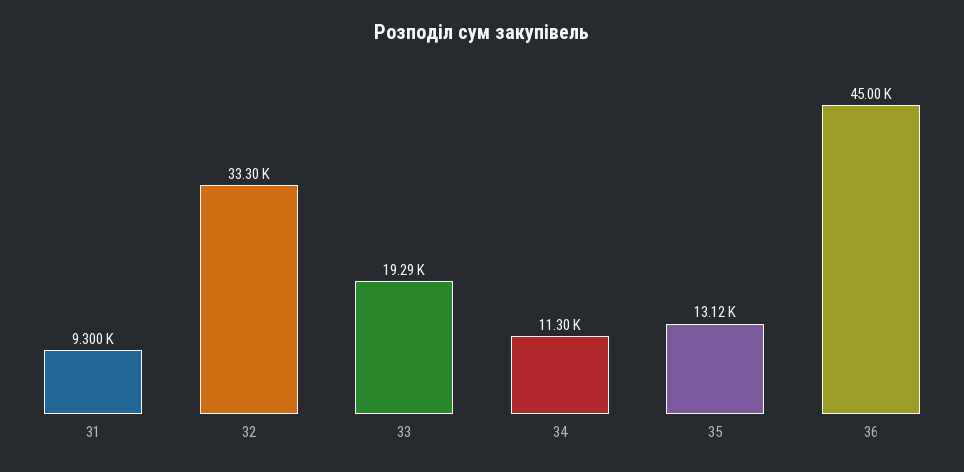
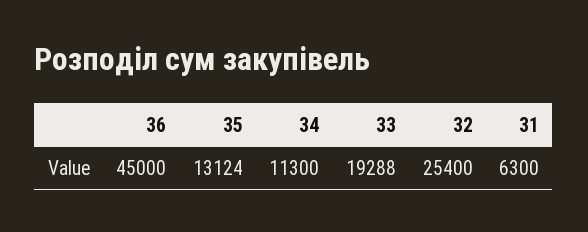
31: 9300 -> 6300
32: 33300 -> 25400

